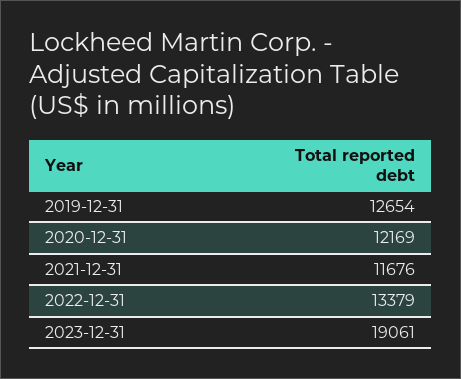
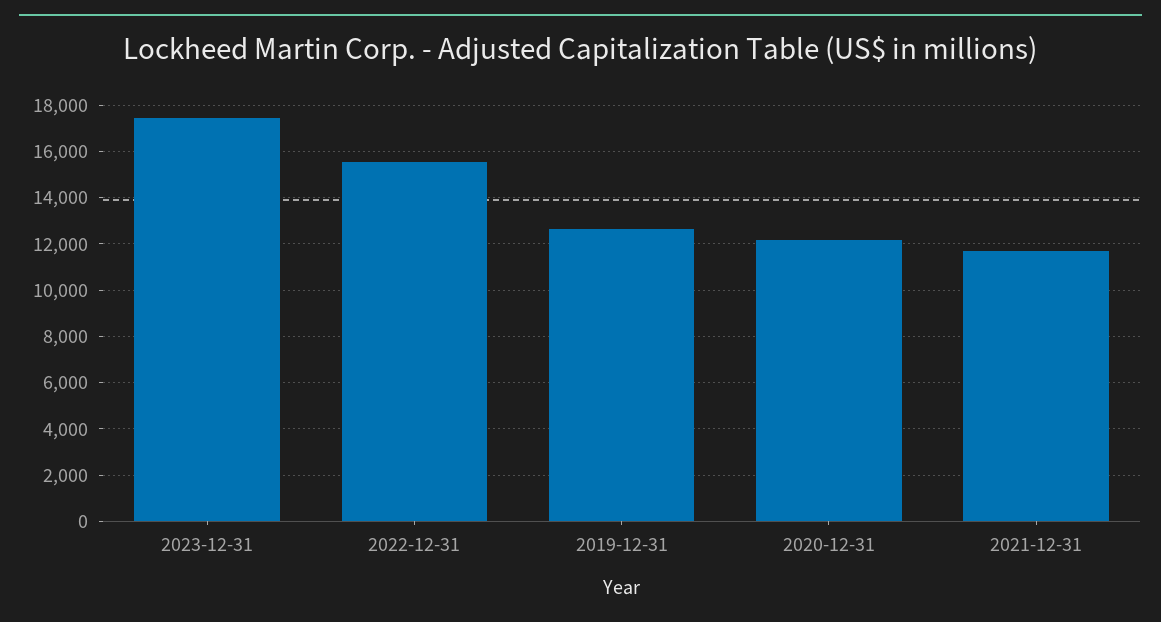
2022-12-31: 13379 -> 15500
2023-12-31: 19061 -> 17500

